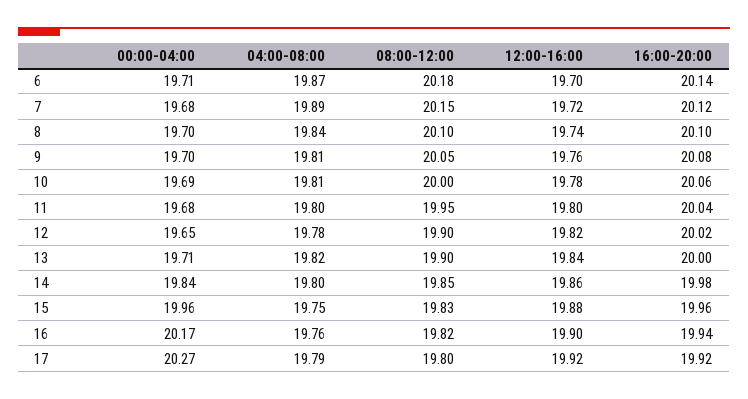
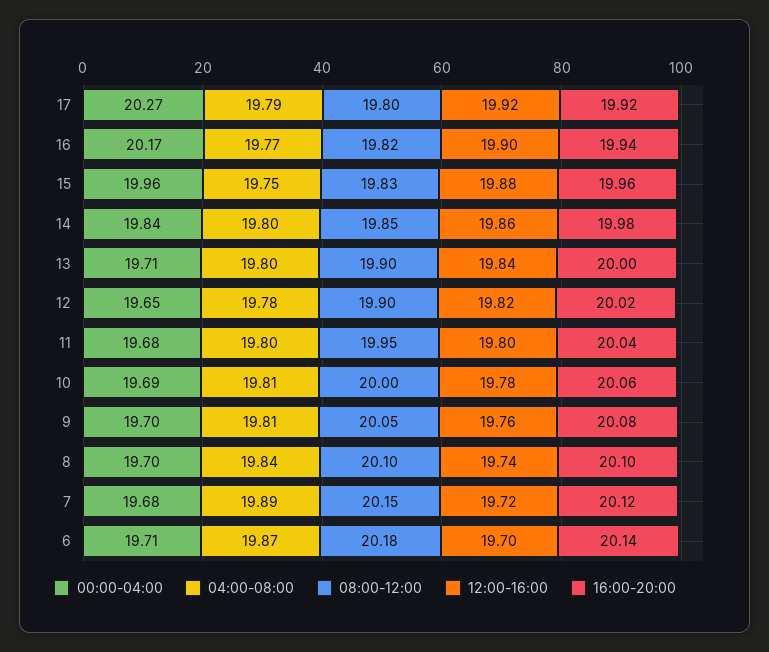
04:00-08:00, 13: 19.82 -> 19.8
04:00-08:00, 16: 19.76 -> 19.77

